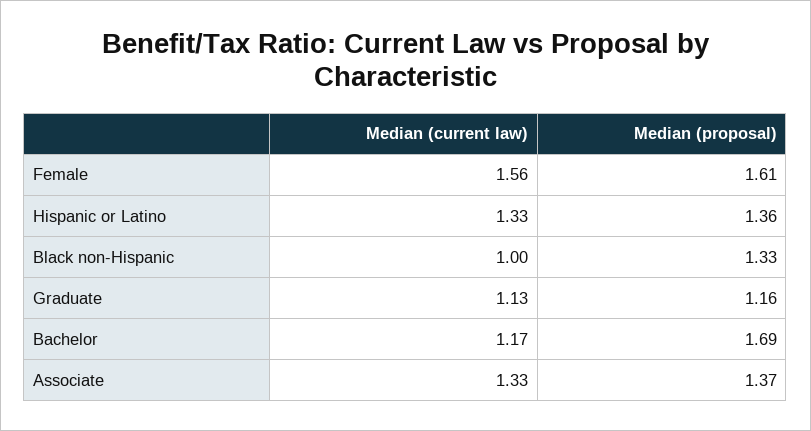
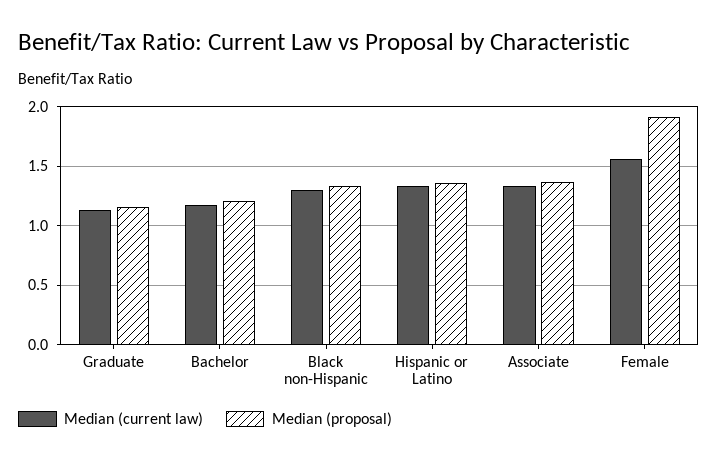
Median (proposal), Female: 1.61 -> 1.9
Median (current law), Black non-Hispanic: 1 -> 1.3
Median (proposal), Bachelor: 1.69 -> 1.2

